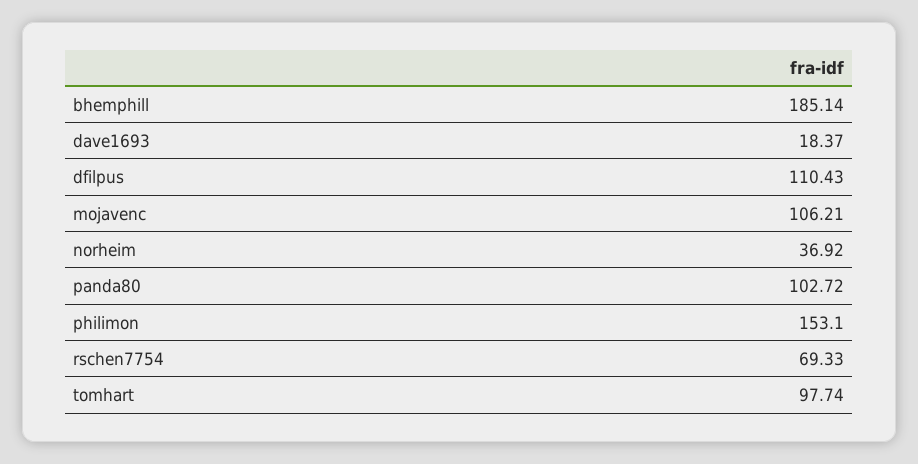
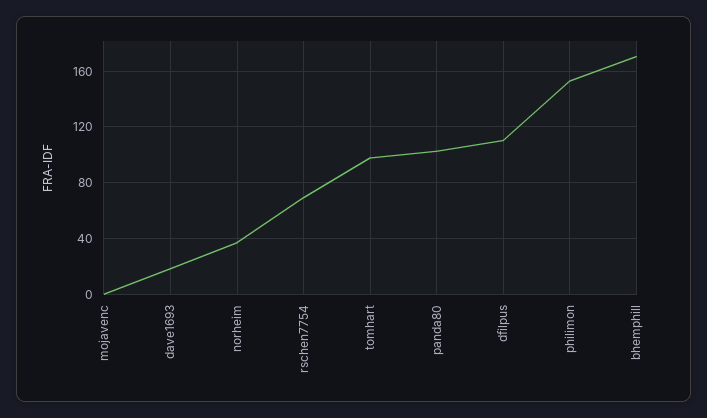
bhemphill: 185.14 -> 170
mojavenc: 106.21 -> 0

